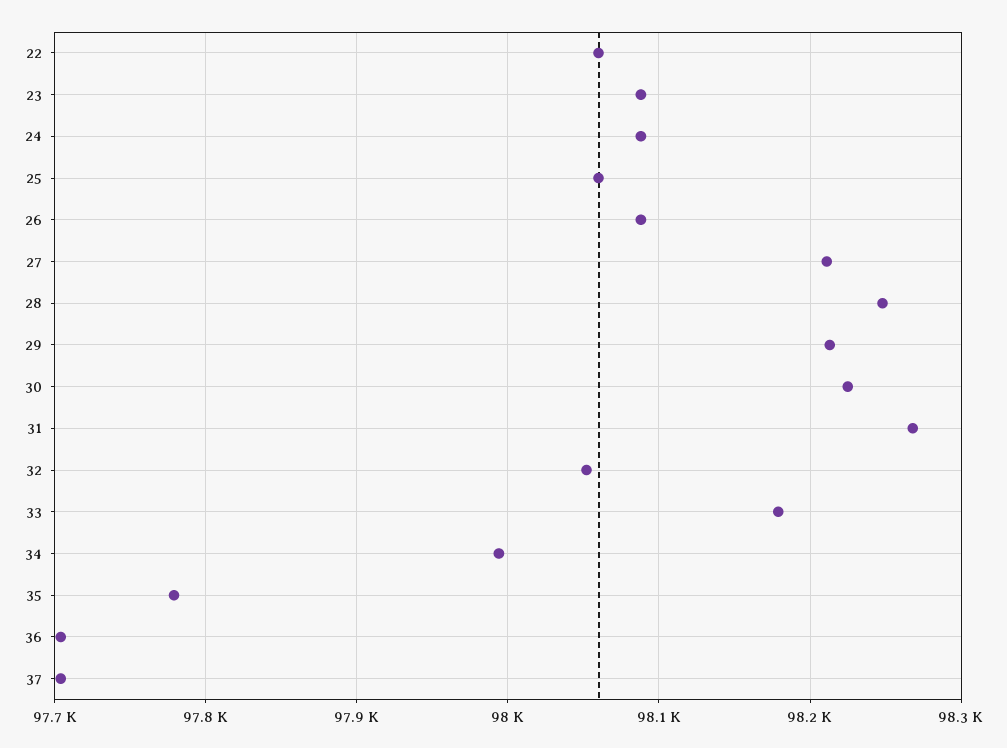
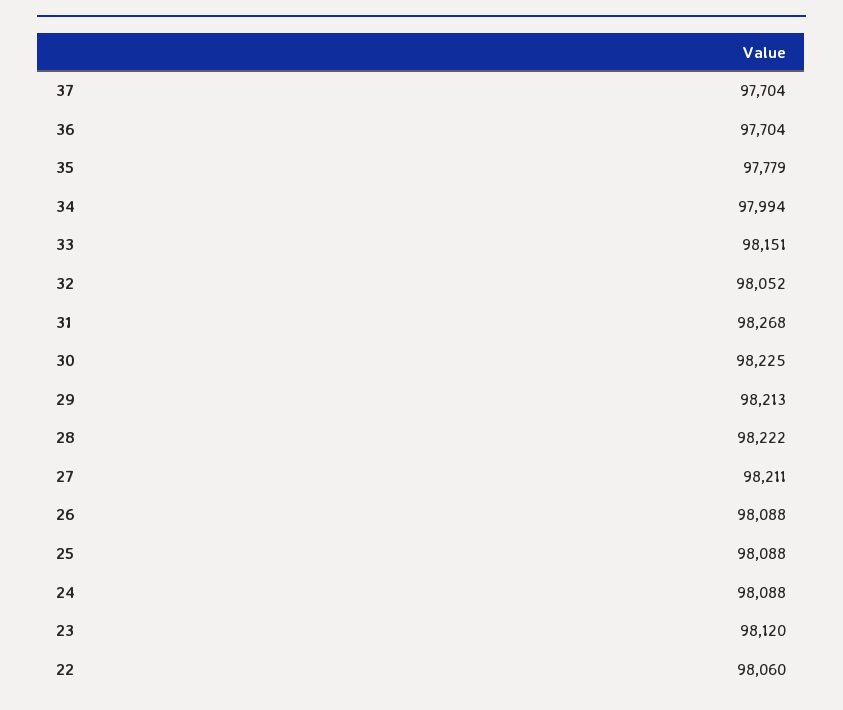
23: 98090 -> 98120
25: 98060 -> 98088
28: 98250 -> 98222
33: 98180 -> 98151

